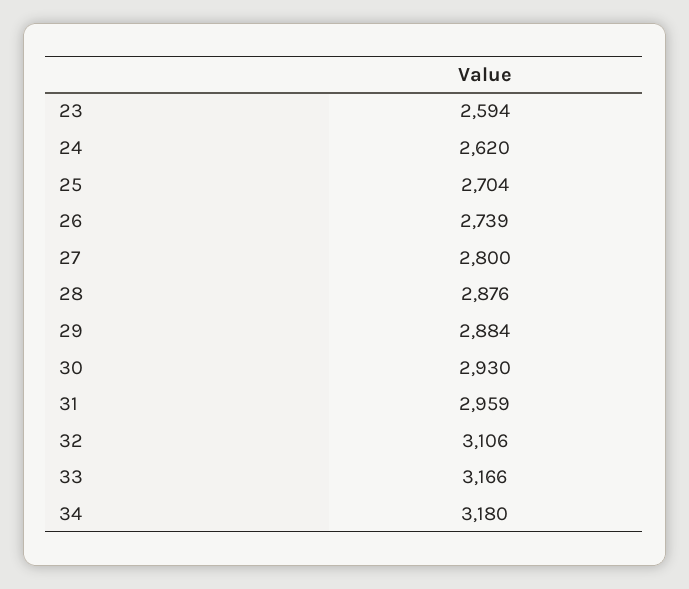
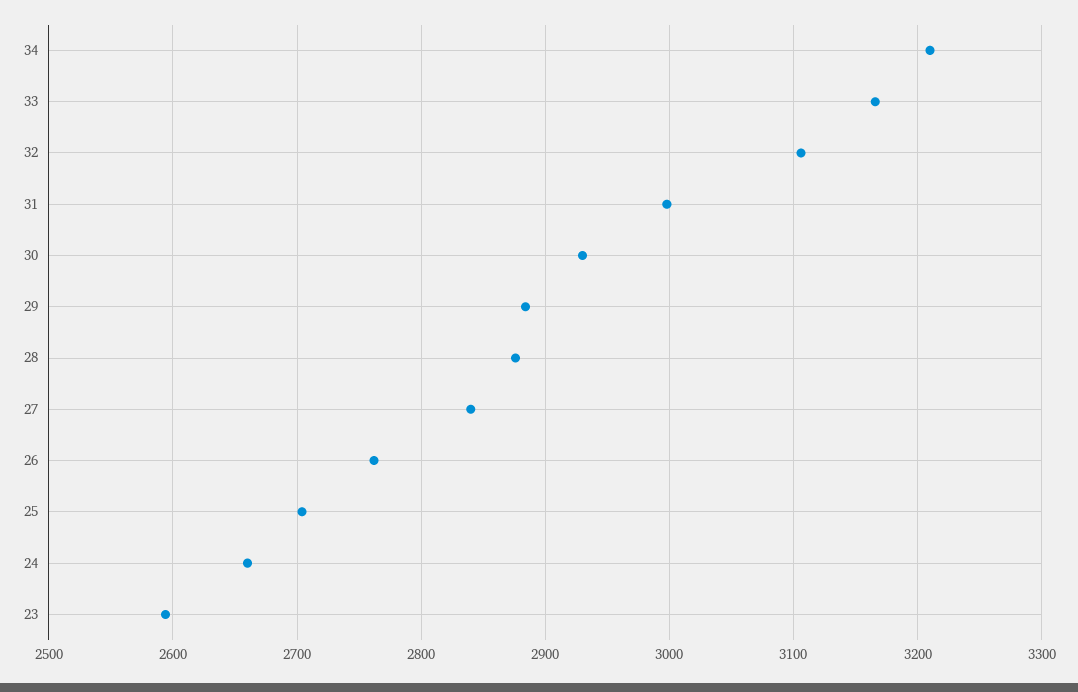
24: 2620 -> 2660
26: 2739 -> 2760
27: 2800 -> 2840
31: 2959 -> 3000
34: 3180 -> 3210

